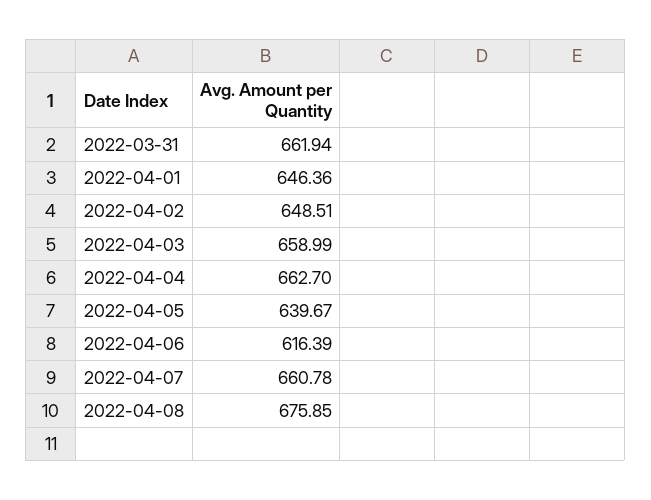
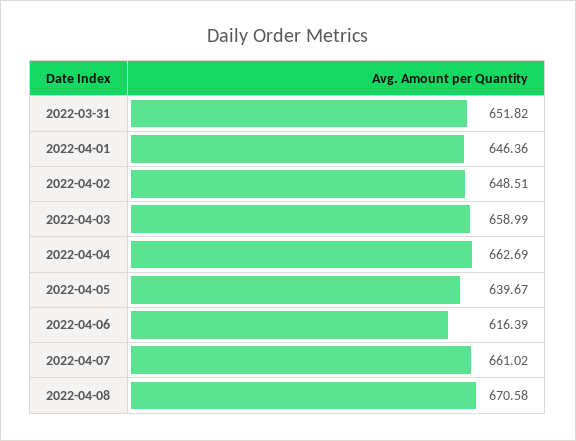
2022-03-31: 661.94 -> 651.82
2022-04-04: 662.7 -> 662.69
2022-04-07: 660.78 -> 661.02
2022-04-08: 675.85 -> 670.58

